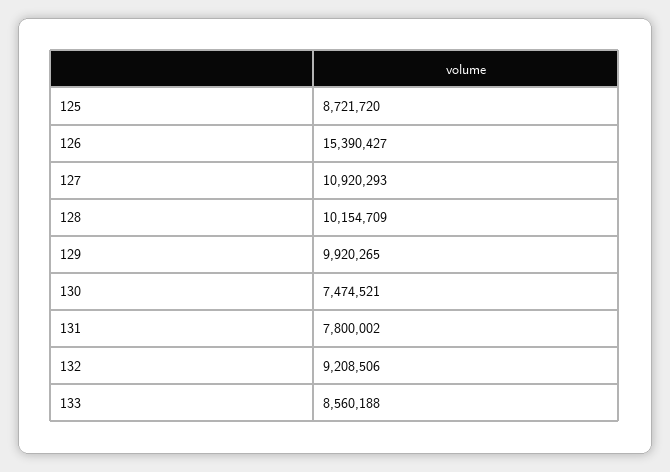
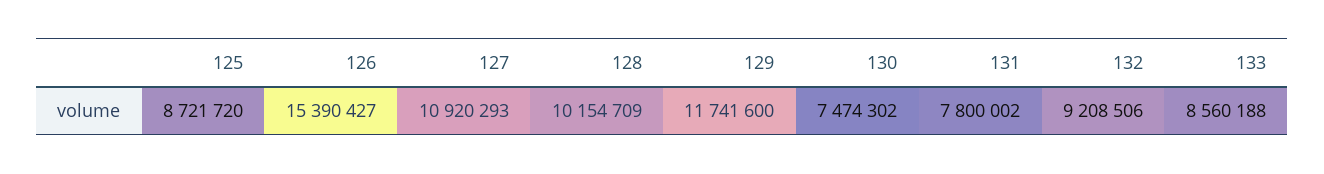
129: 9920265 -> 11741600
130: 7474521 -> 7474302

